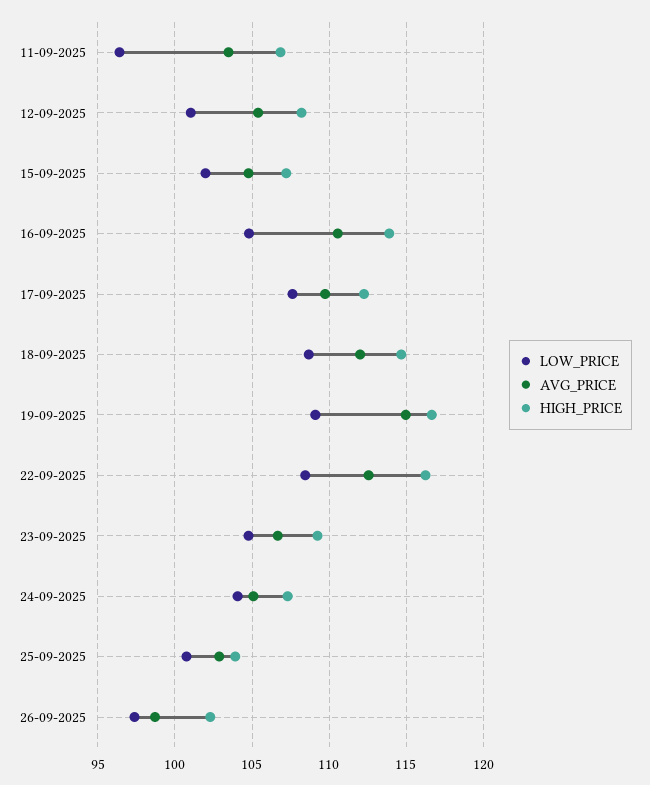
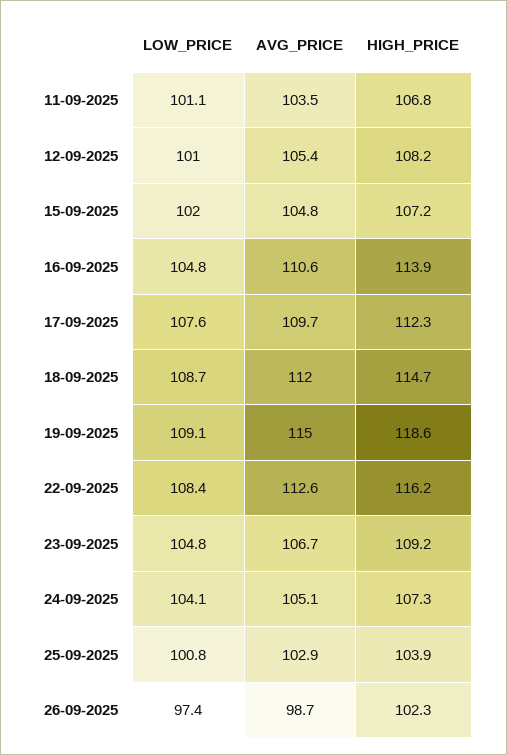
LOW_PRICE, 11-09-2025: 96.5 -> 101.1
HIGH_PRICE, 19-09-2025: 116.5 -> 118.6

